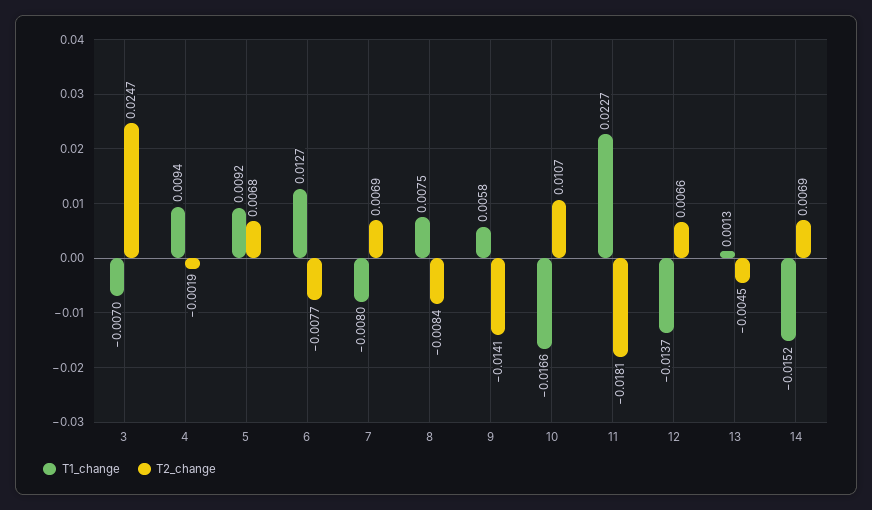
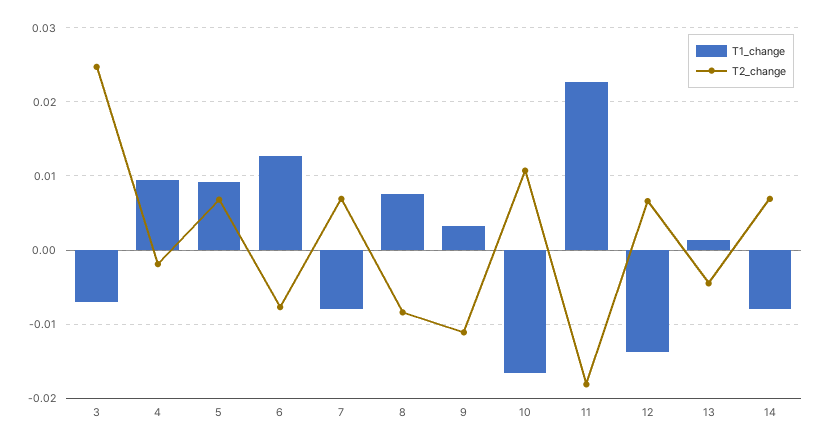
T1_change, 9: 0.0058 -> 0.003
T2_change, 9: -0.0141 -> -0.011
T1_change, 14: -0.0152 -> -0.008

